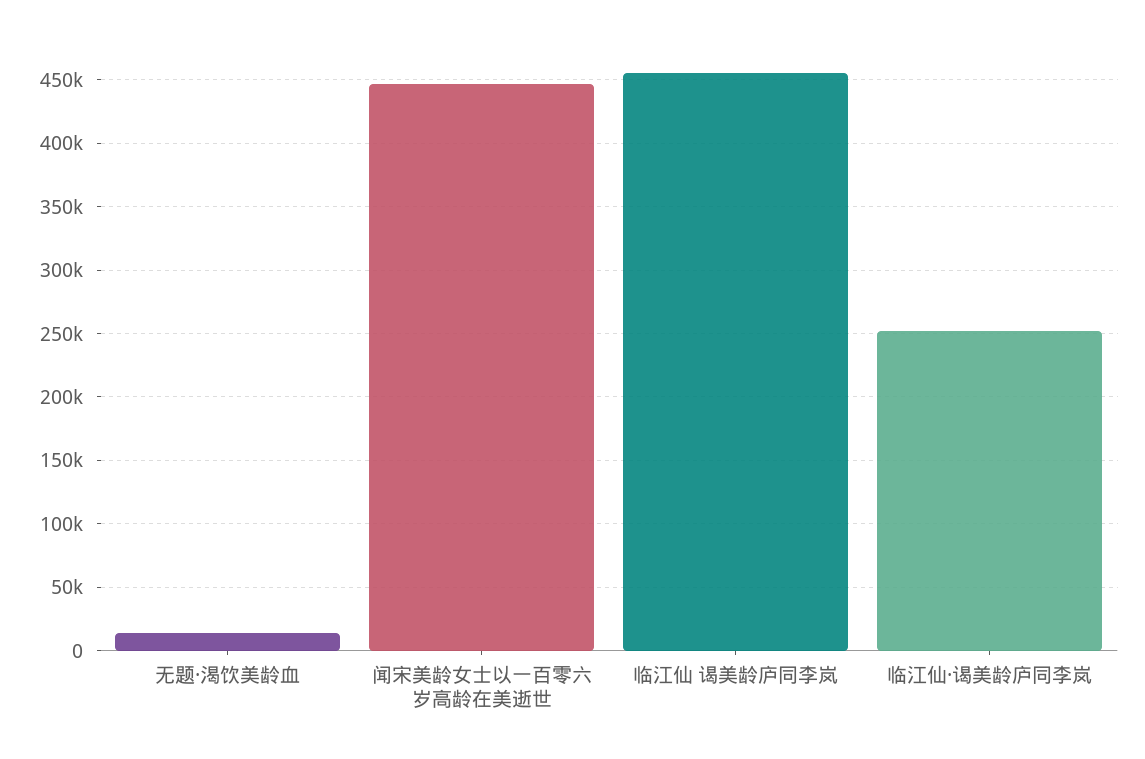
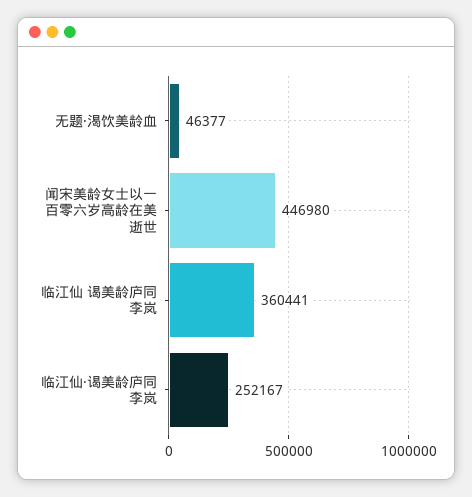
无题·渴饮美龄血: 15000 -> 46377
临江仙 谒美龄庐同李岚: 455000 -> 360441

